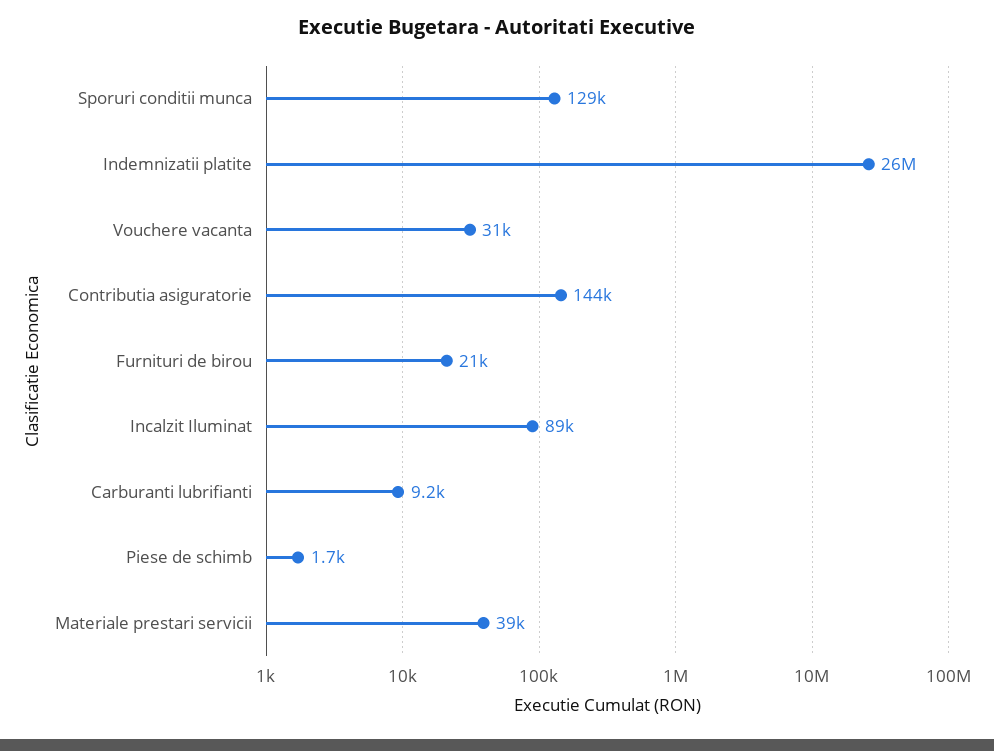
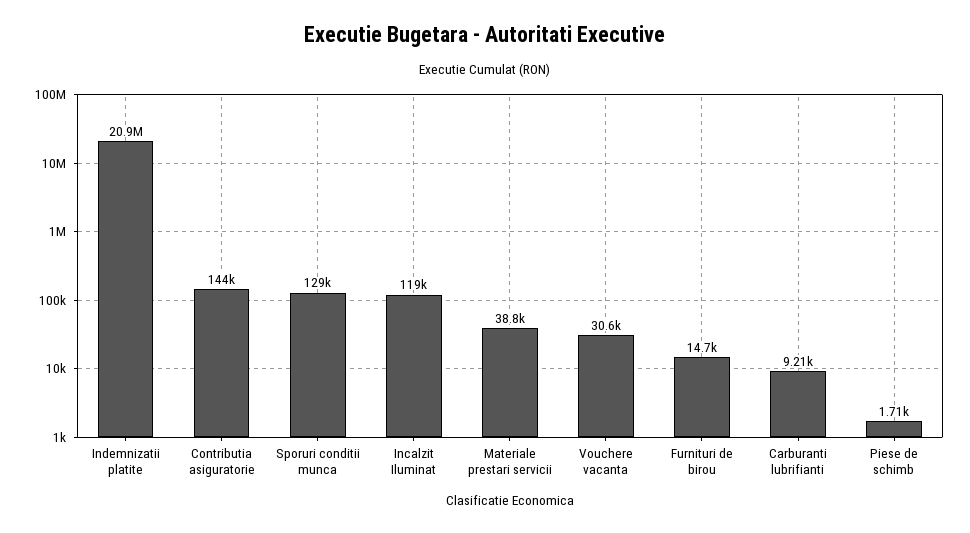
Indemnizatii platite: 26000000 -> 20900000
Furnituri de birou: 21000 -> 14700
Incalzit Iluminat: 89000 -> 119000

